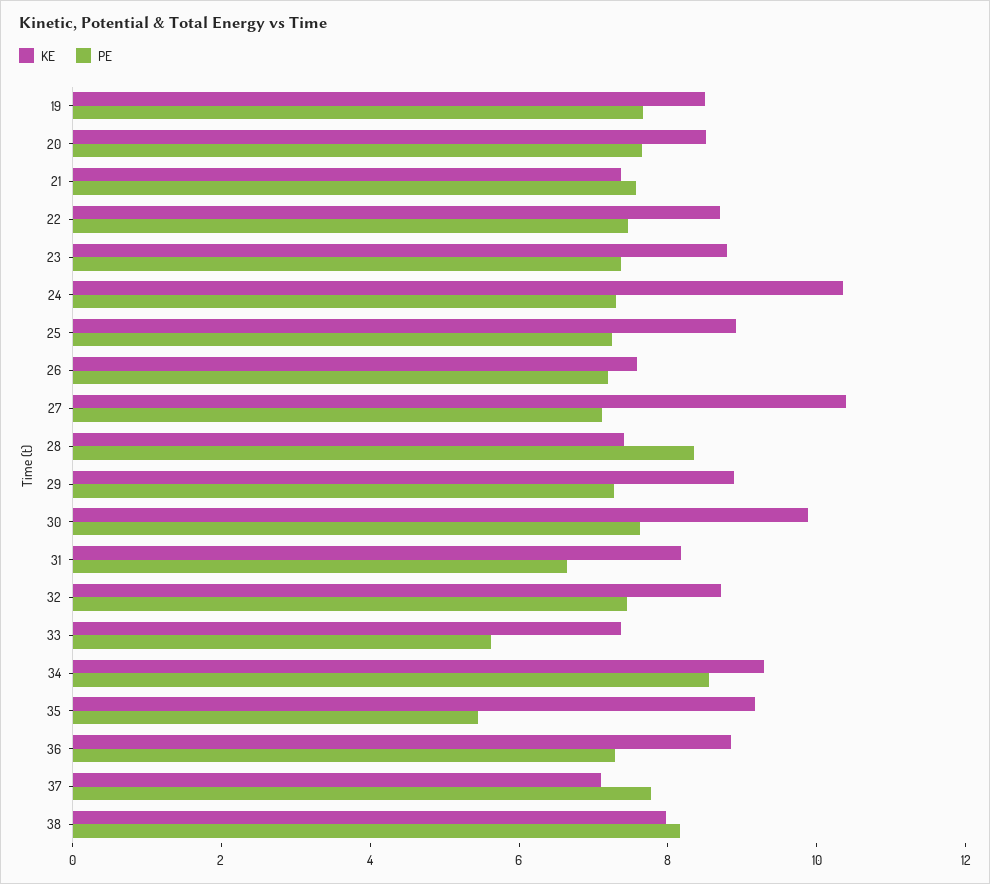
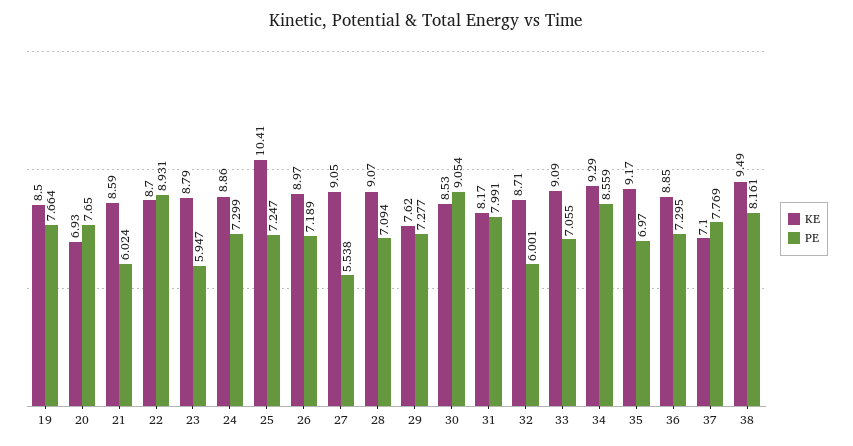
KE, 20: 8.5 -> 6.93
KE, 21: 7.5 -> 8.59
PE, 21: 7.5 -> 6.024
PE, 22: 7.5 -> 8.931
PE, 23: 7.5 -> 5.947
KE, 24: 10.5 -> 8.86
KE, 25: 9 -> 10.41
KE, 26: 7.5 -> 8.97
KE, 27: 10.5 -> 9.05
PE, 27: 7 -> 5.538
KE, 28: 7.5 -> 9.07
PE, 28: 8.5 -> 7.094
KE, 29: 9 -> 7.62
KE, 30: 10 -> 8.53
PE, 30: 7.5 -> 9.054
PE, 31: 6.5 -> 7.991
PE, 32: 7.5 -> 6.001
KE, 33: 7.5 -> 9.09
PE, 33: 5.5 -> 7.055
PE, 35: 5.5 -> 6.97
KE, 38: 8 -> 9.49

